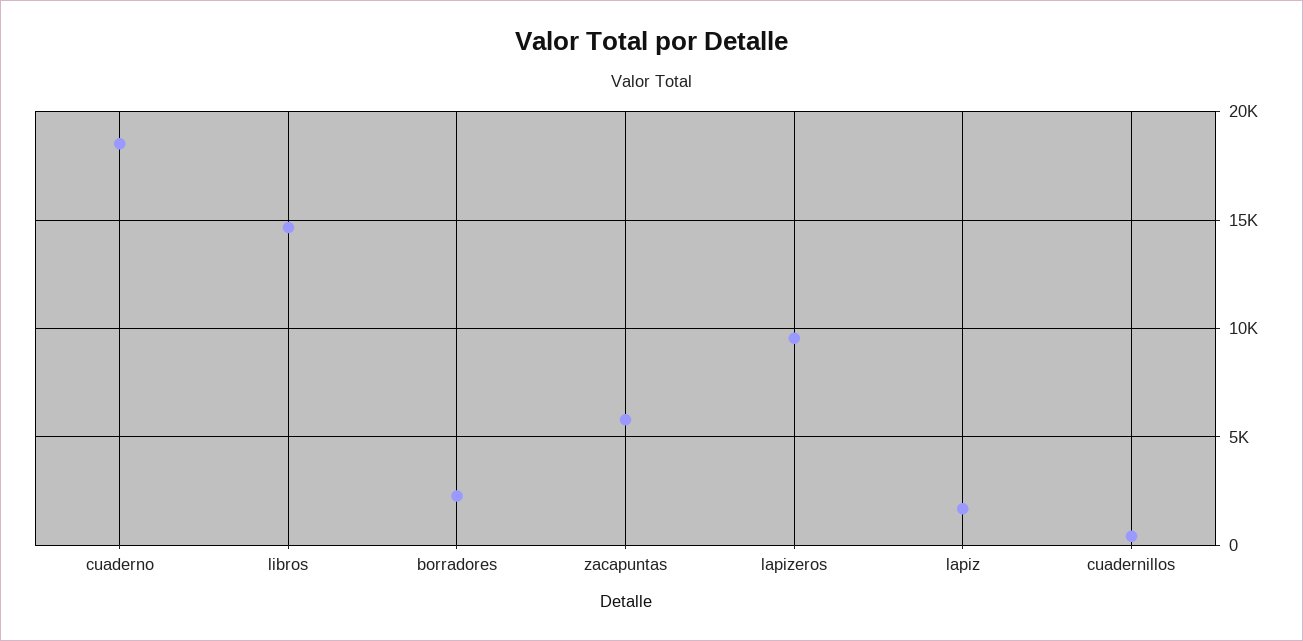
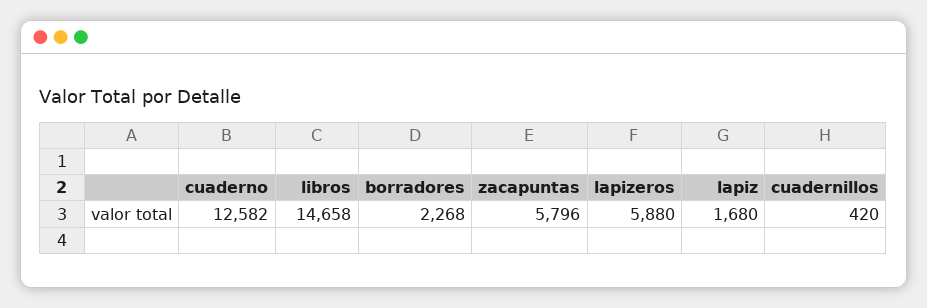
cuaderno: 18500 -> 12582
lapizeros: 9500 -> 5880

